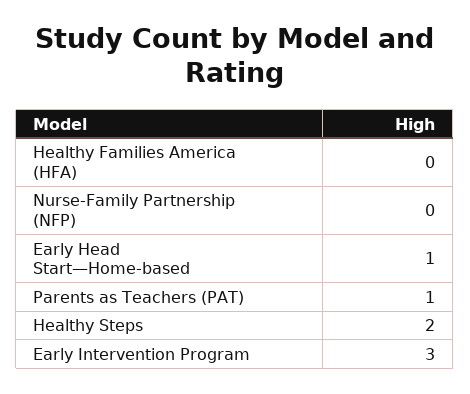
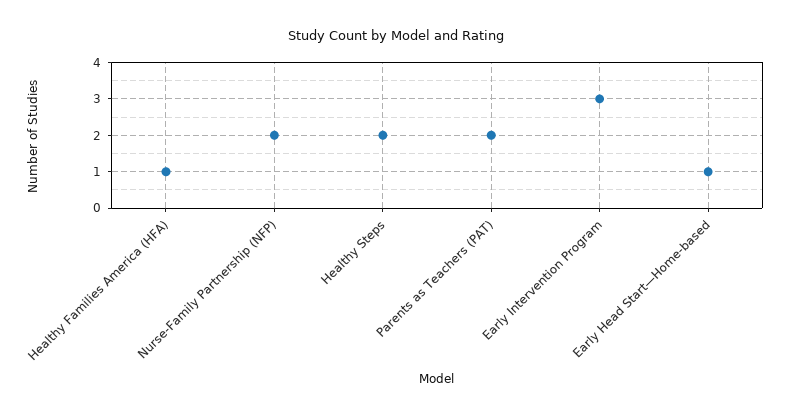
Healthy Families America (HFA): 0 -> 1
Nurse-Family Partnership (NFP): 0 -> 2
Parents as Teachers (PAT): 1 -> 2

